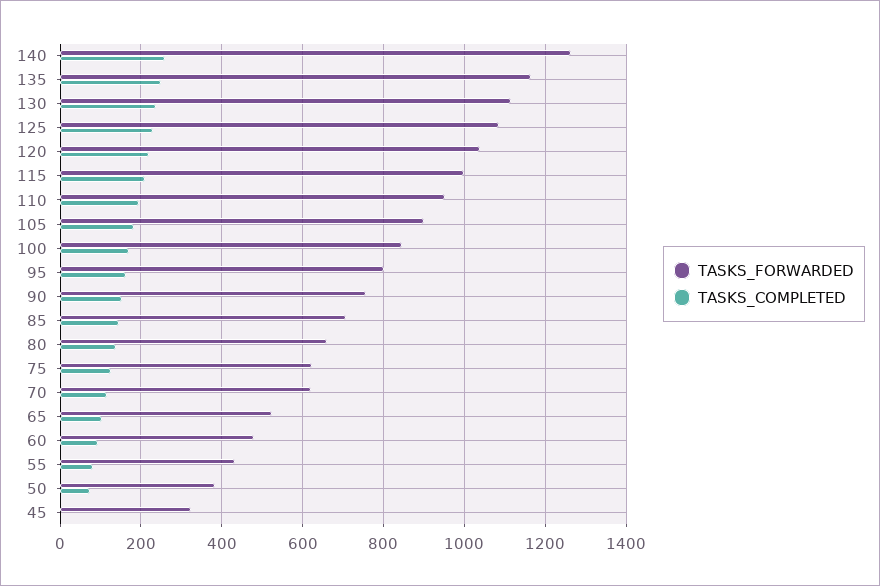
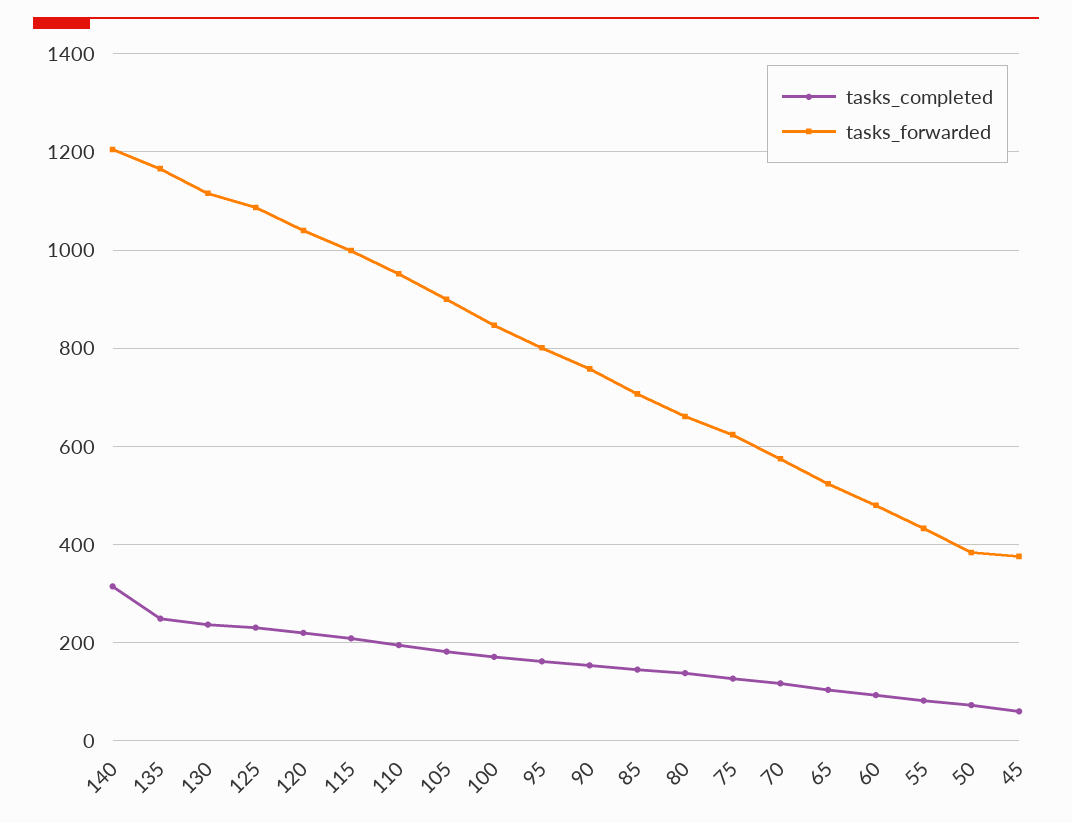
TASKS_FORWARDED, 140: 1260 -> 1200
TASKS_COMPLETED, 140: 260 -> 320
TASKS_FORWARDED, 70: 620 -> 580
TASKS_FORWARDED, 45: 320 -> 380
TASKS_COMPLETED, 45: 0 -> 60

